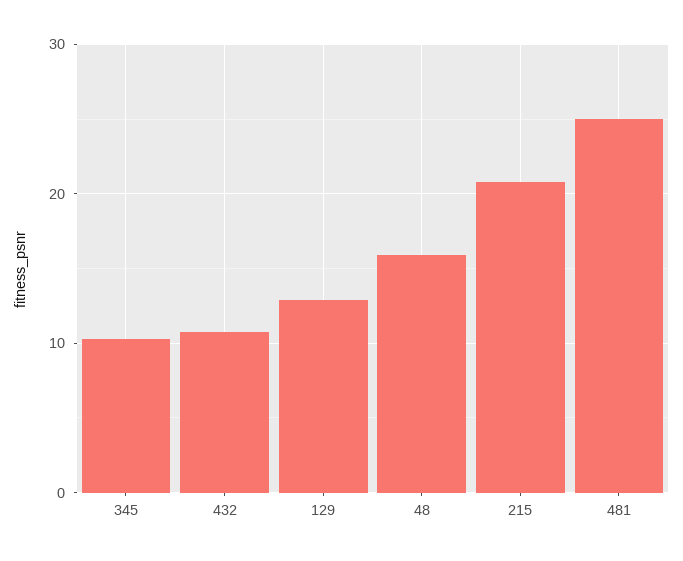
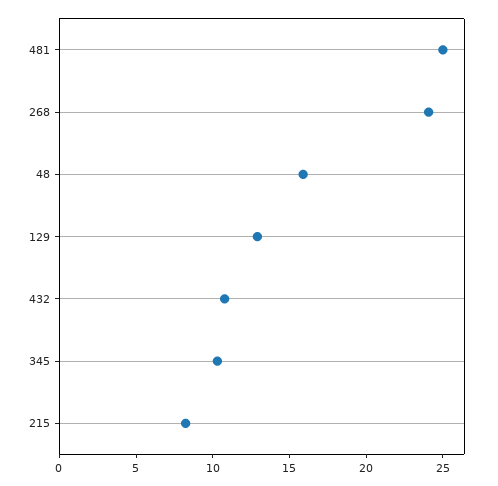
215: 21 -> 8
268: none -> 24

